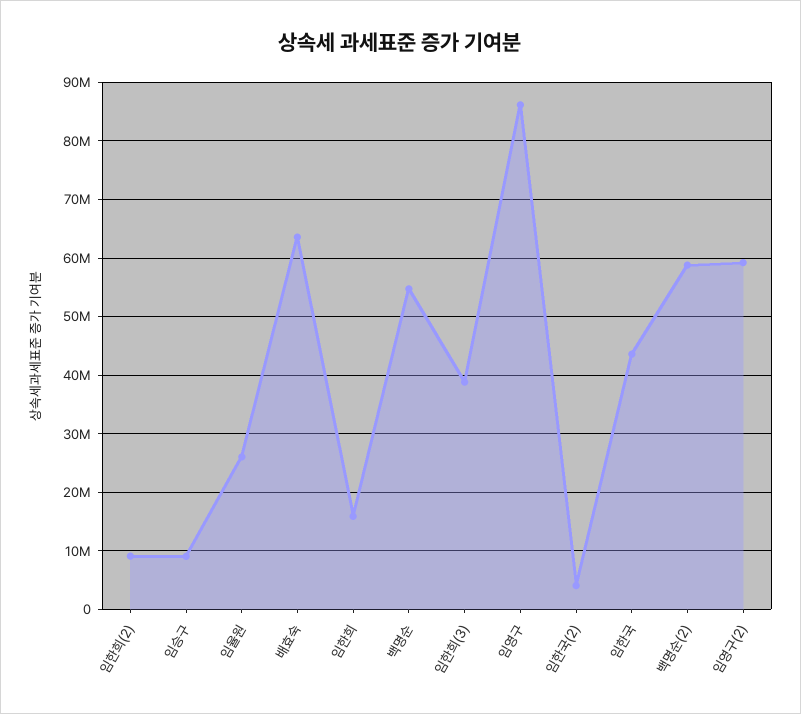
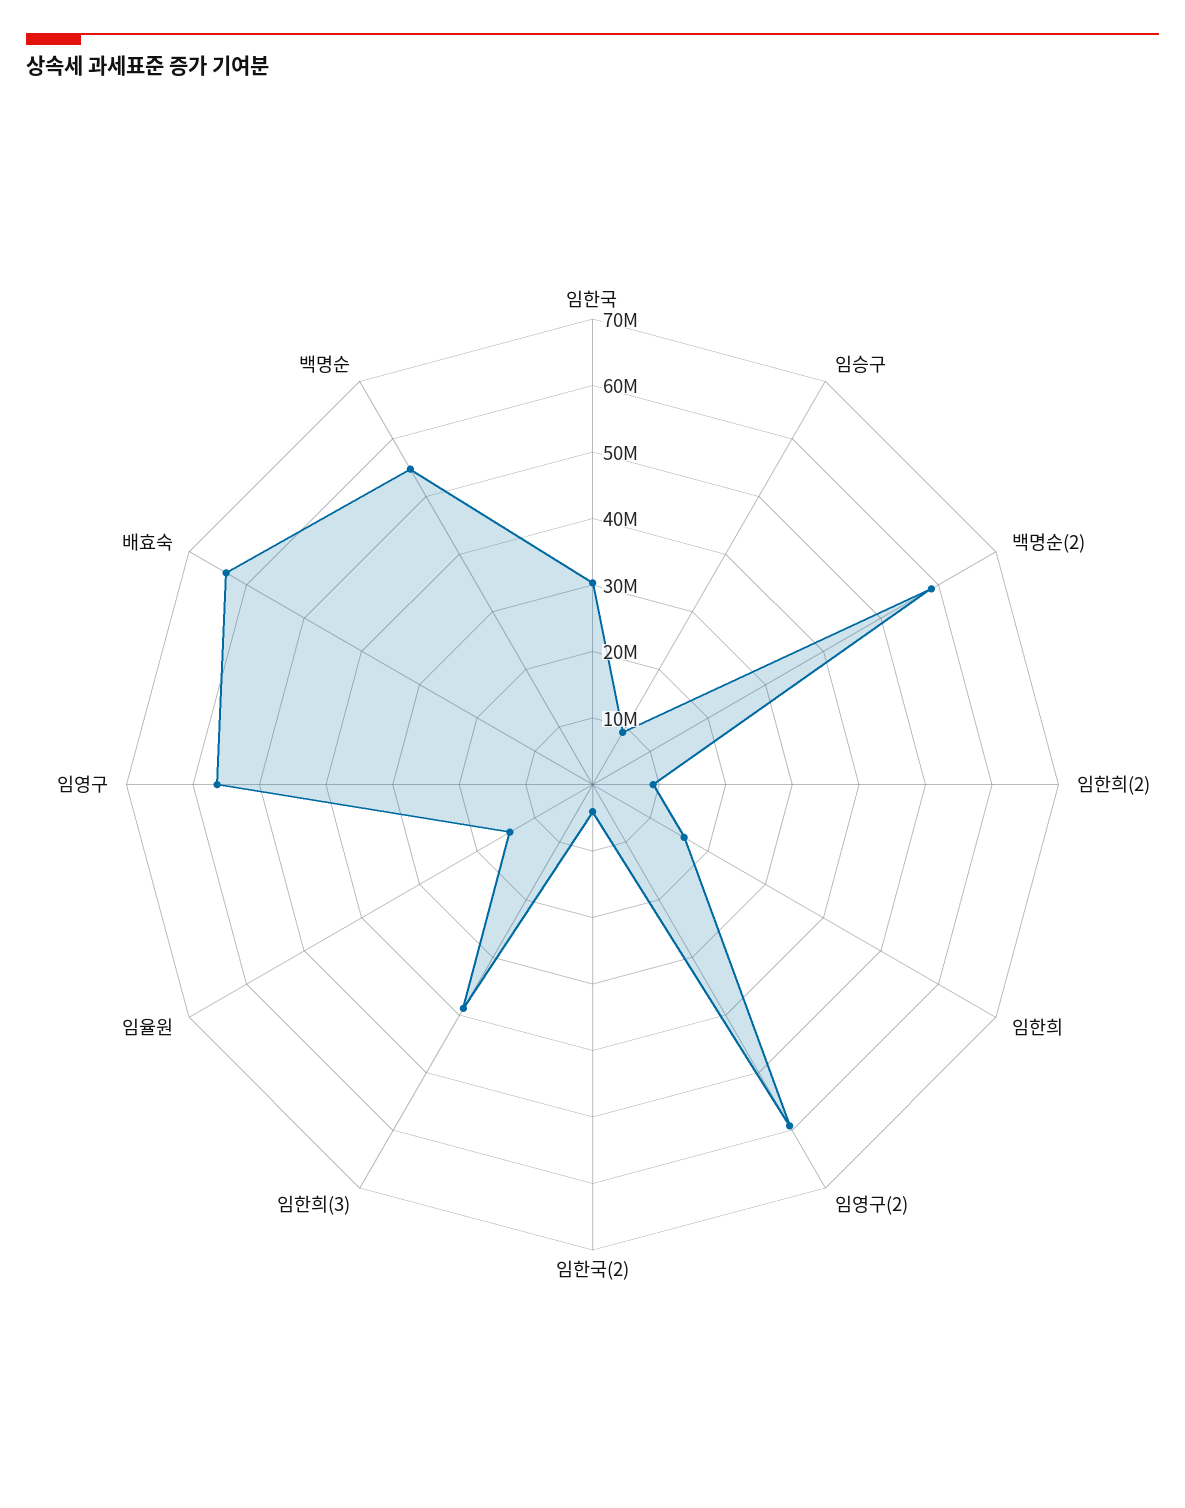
임율원: 26000000 -> 14000000
임영구: 86000000 -> 56000000
임한국: 44000000 -> 30000000

